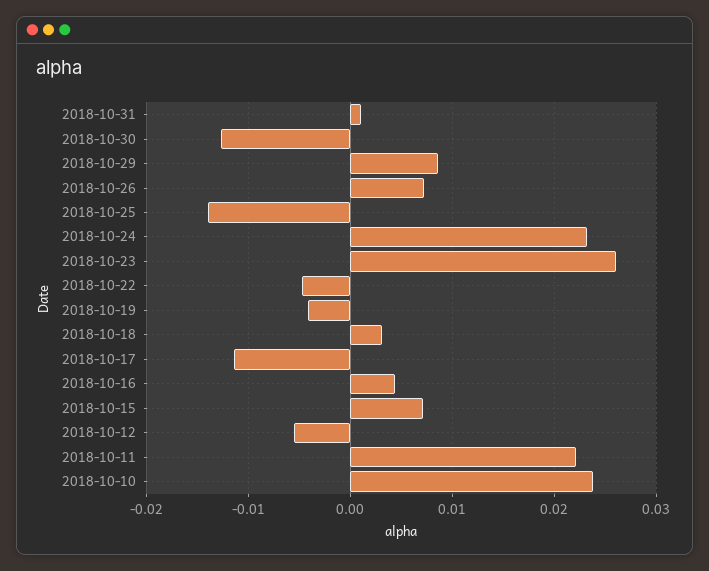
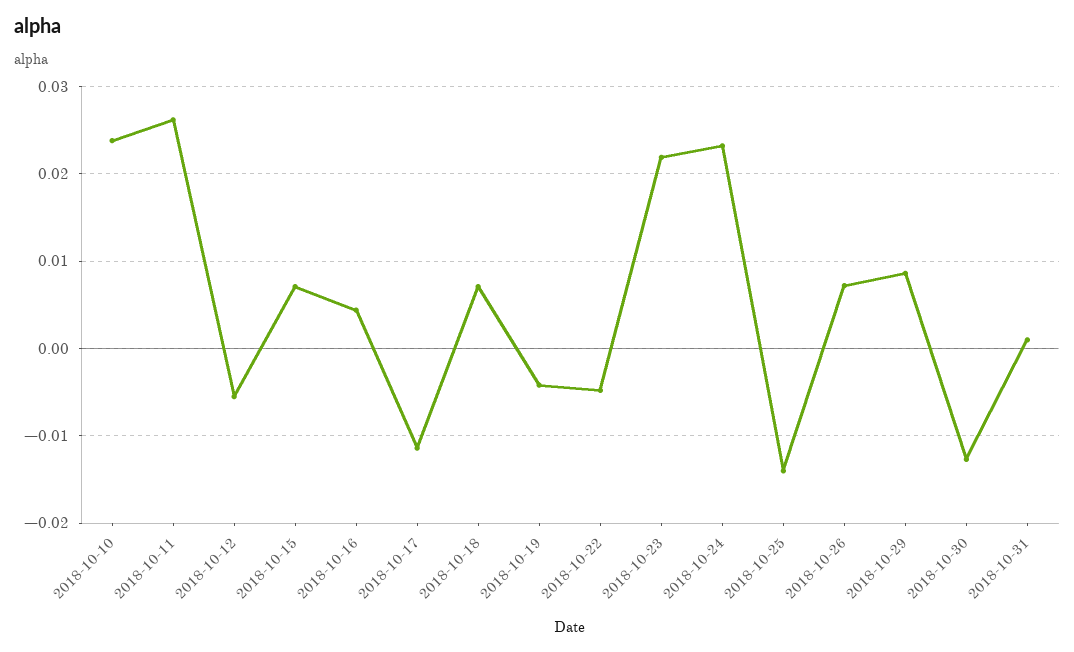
2018-10-23: 0.026 -> 0.022
2018-10-18: 0.003 -> 0.007
2018-10-11: 0.022 -> 0.026

